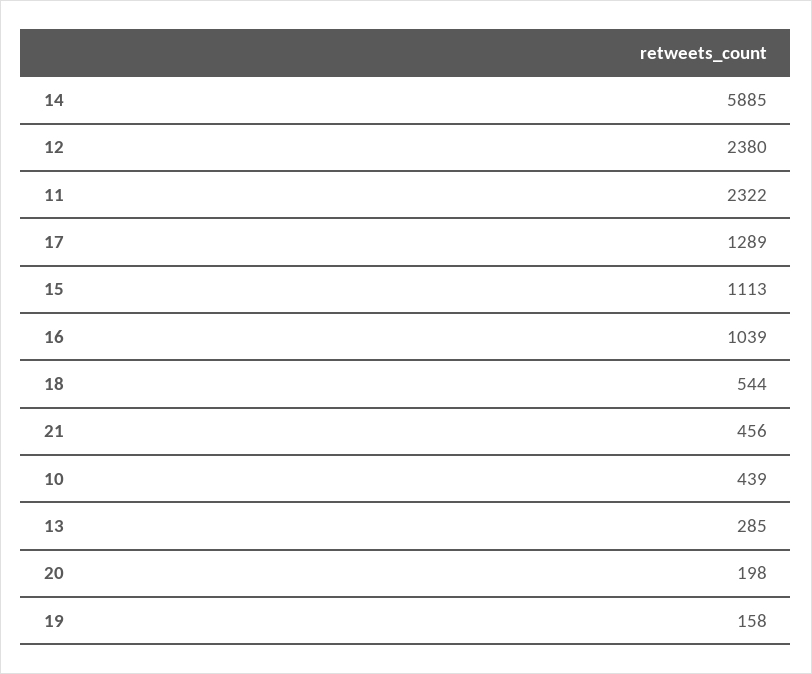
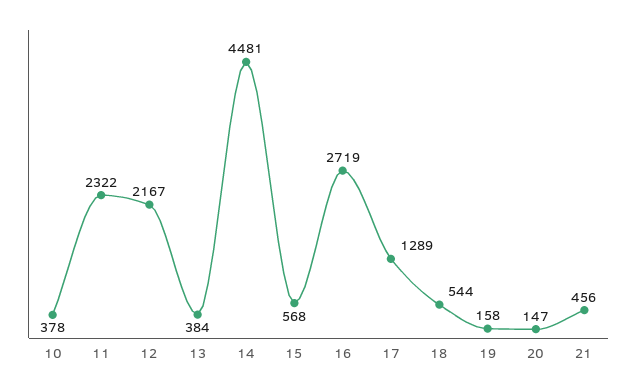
14: 5885 -> 4481
12: 2380 -> 2167
15: 1113 -> 568
16: 1039 -> 2719
10: 439 -> 378
13: 285 -> 384
20: 198 -> 147

